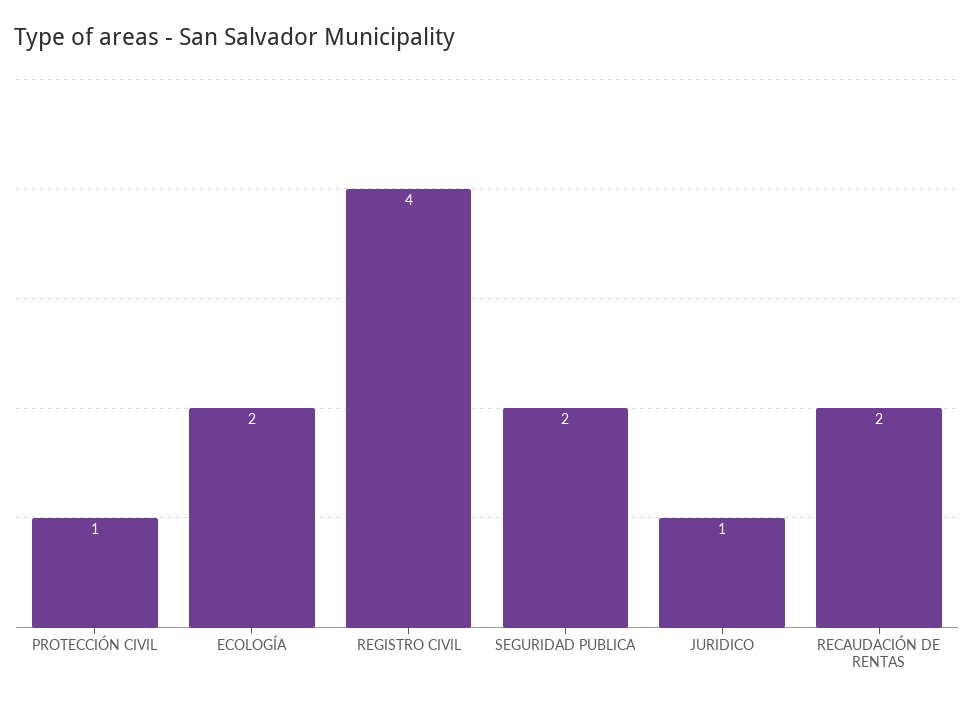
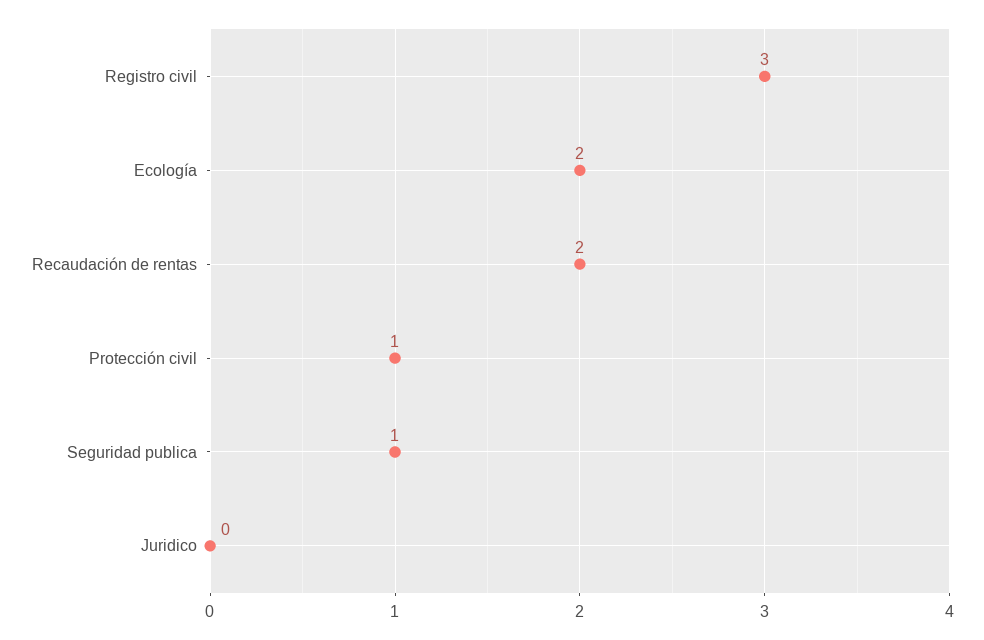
REGISTRO CIVIL: 4 -> 3
SEGURIDAD PUBLICA: 2 -> 1
JURIDICO: 1 -> 0

